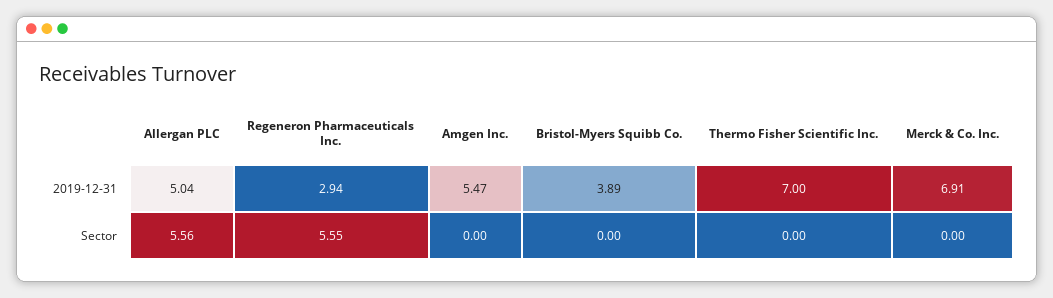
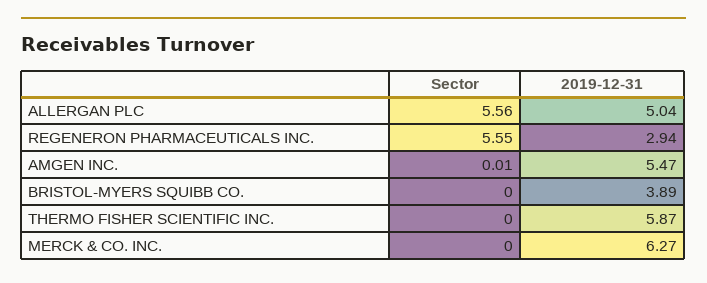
Thermo Fisher Scientific Inc., 2019-12-31: 7 -> 5.87
Merck & Co. Inc., 2019-12-31: 6.91 -> 6.27
Amgen Inc., Sector: 0 -> 0.01

